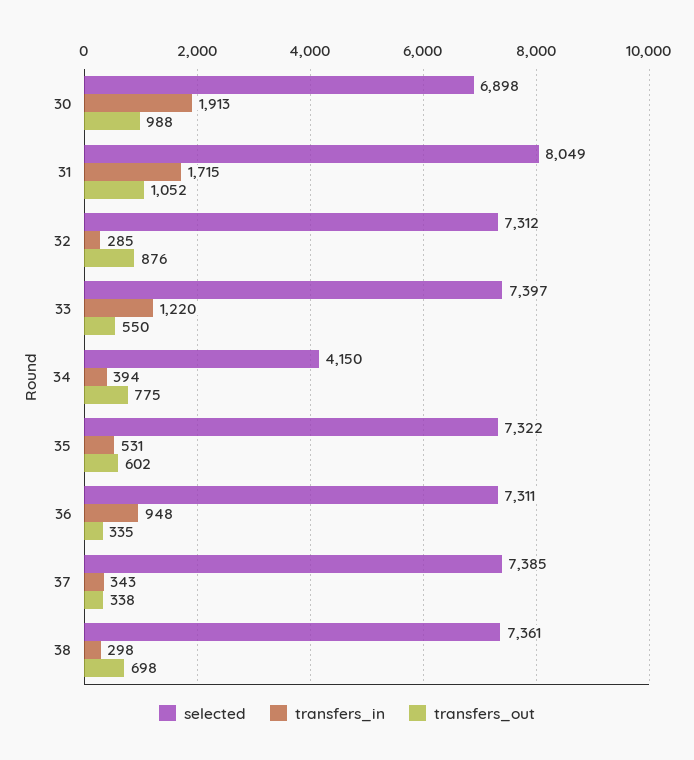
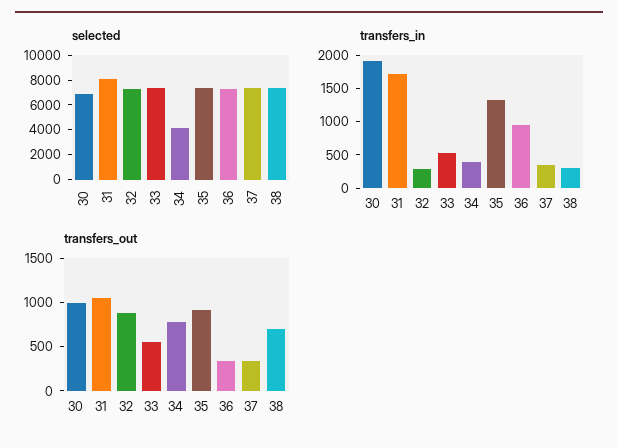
transfers_in, 33: 1220 -> 500
transfers_in, 35: 531 -> 1250
transfers_out, 35: 602 -> 900

